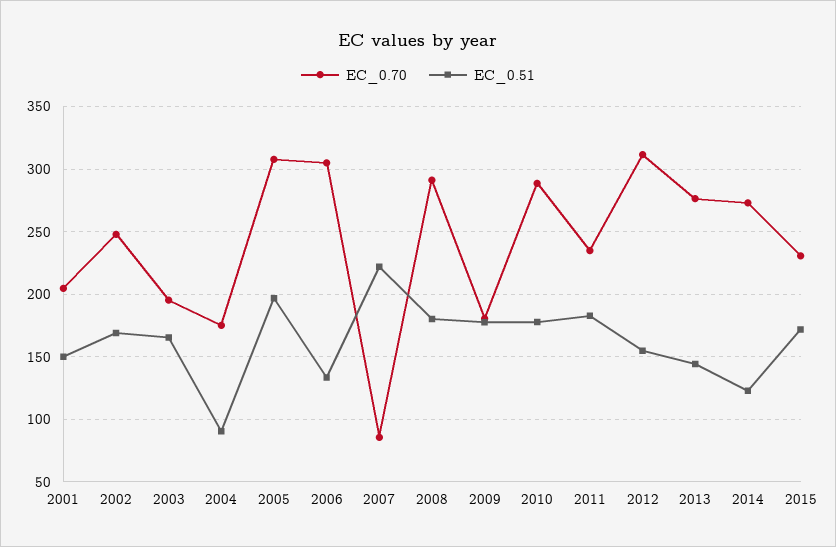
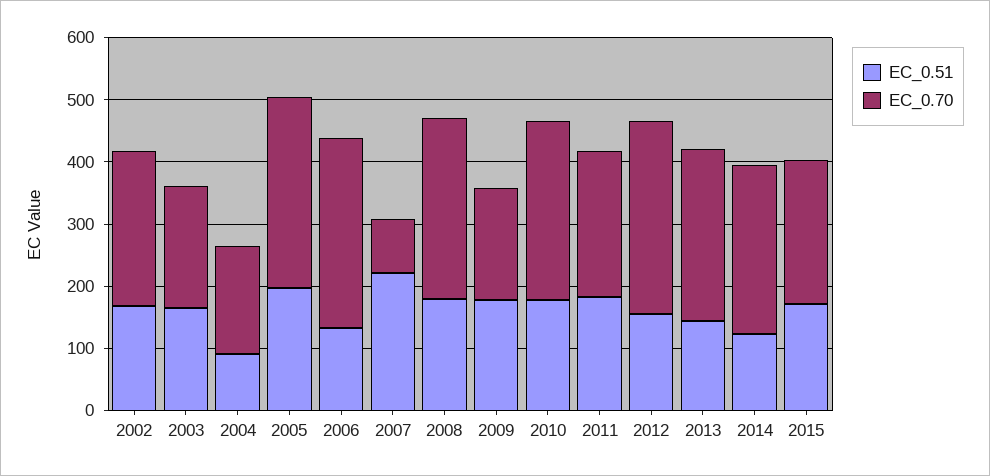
EC_0.70, 2001: 205 -> none
EC_0.51, 2001: 150 -> none

